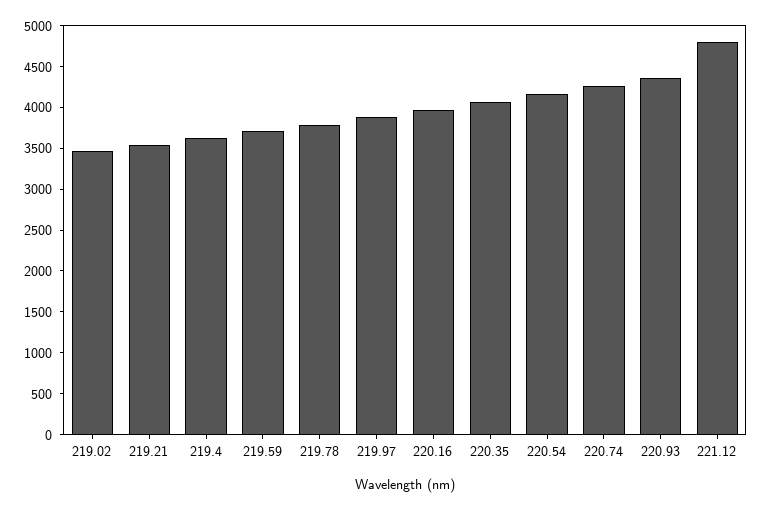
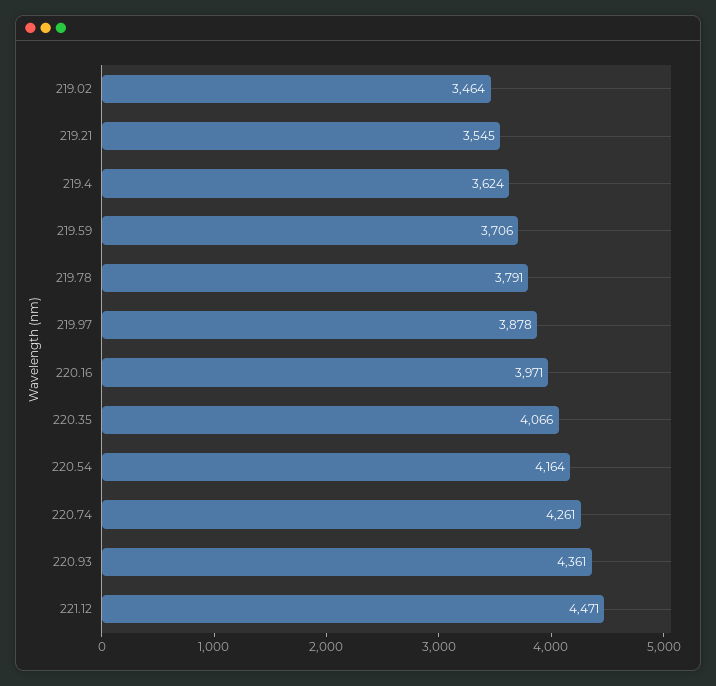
221.12: 4800 -> 4471

